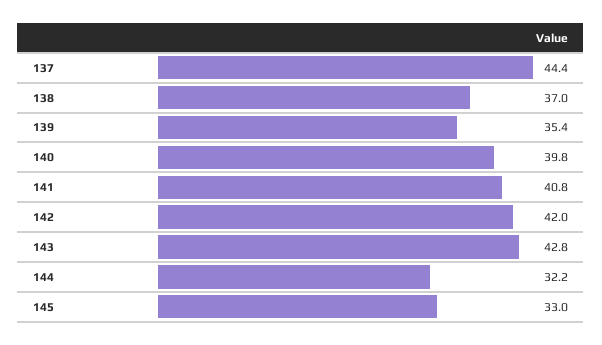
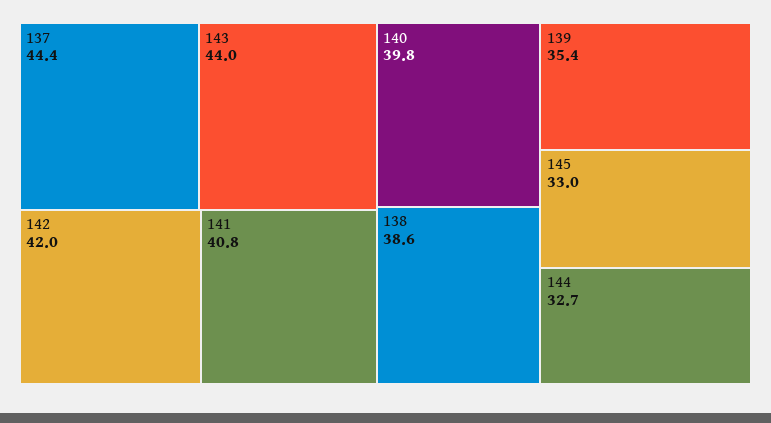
138: 37 -> 38.6
143: 42.8 -> 44
144: 32.2 -> 32.7

